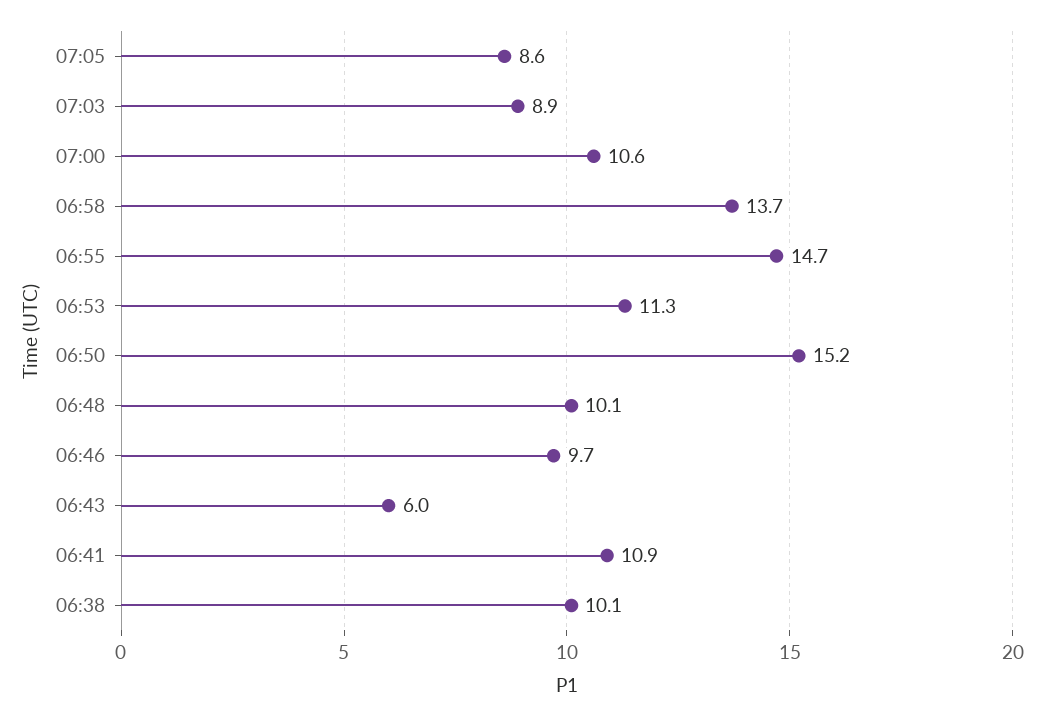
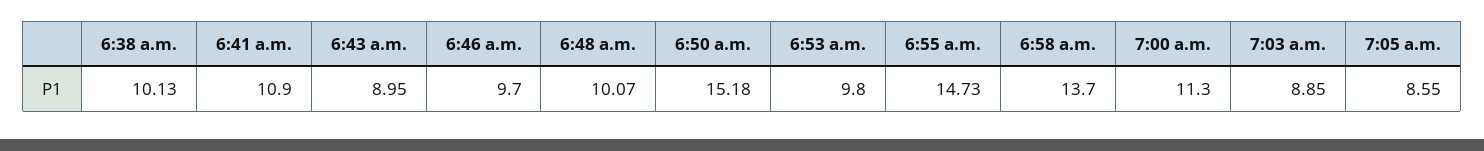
07:00: 10.6 -> 11.3
06:53: 11.3 -> 9.8
06:43: 6 -> 8.95

